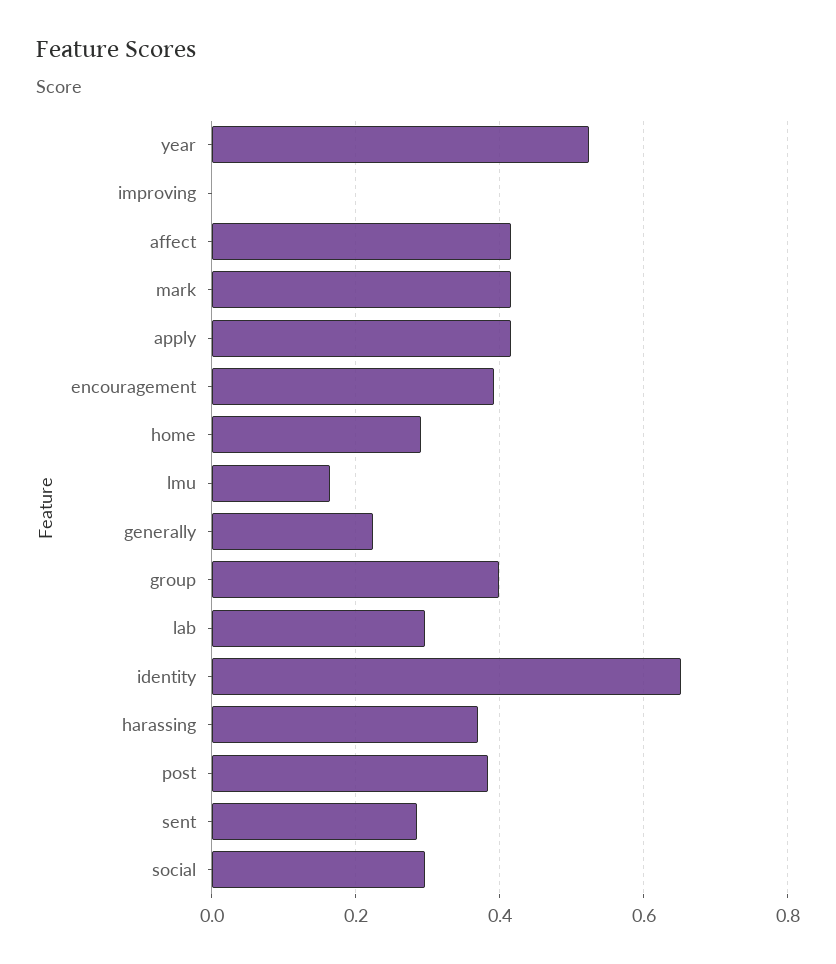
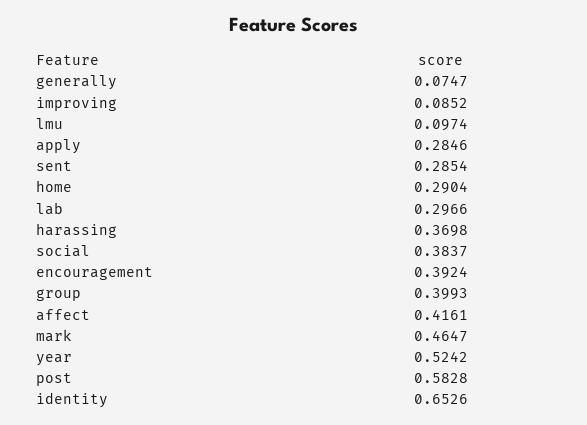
improving: 0 -> 0.0852
mark: 0.42 -> 0.4647
apply: 0.42 -> 0.2846
lmu: 0.16 -> 0.0974
generally: 0.22 -> 0.0747
post: 0.38 -> 0.5828
social: 0.3 -> 0.3837

